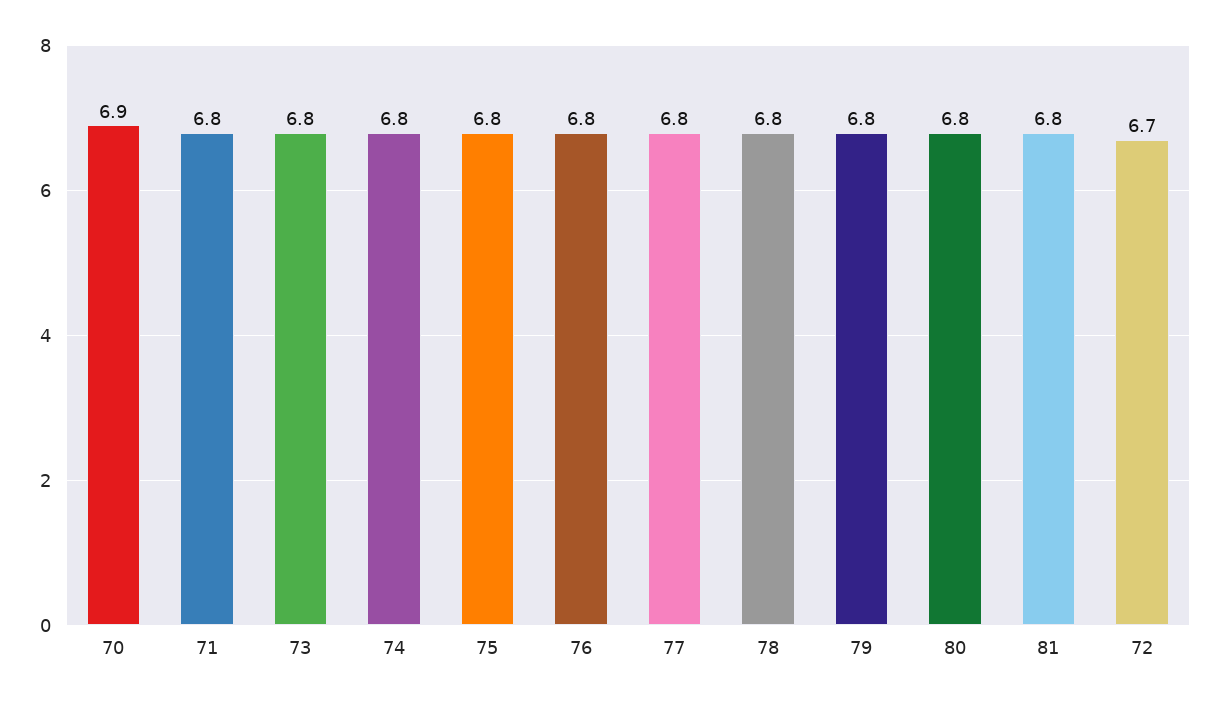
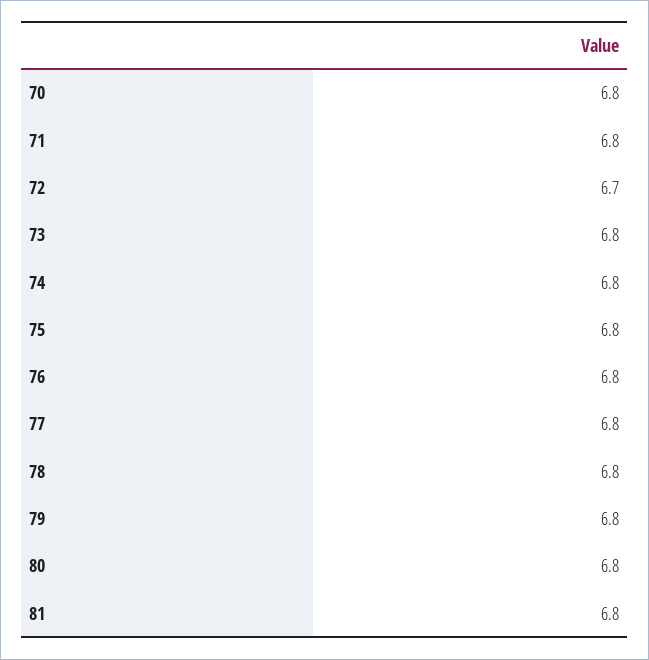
70: 6.9 -> 6.8

